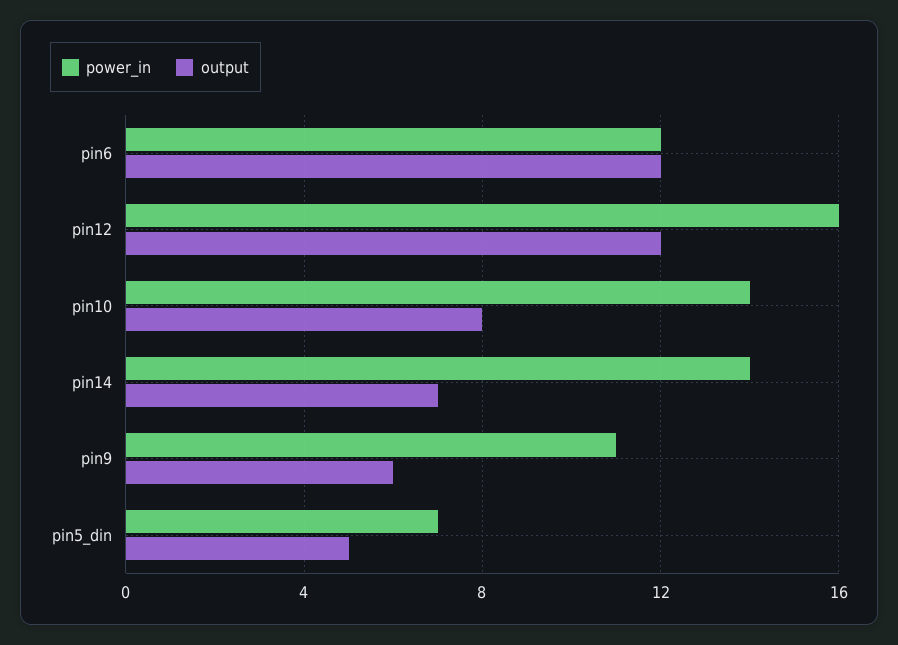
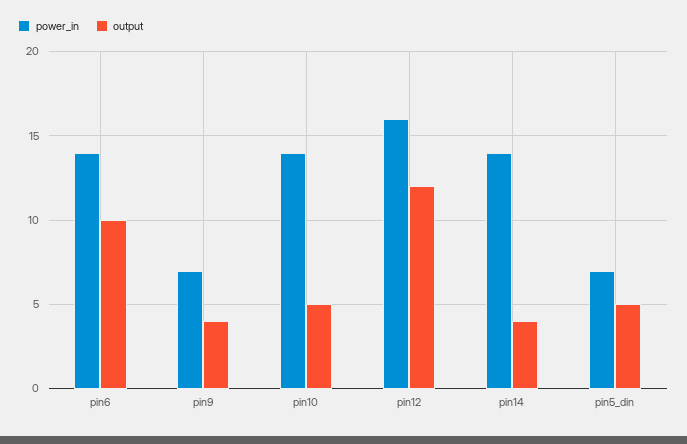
power_in, pin6: 12 -> 14
output, pin6: 12 -> 10
output, pin10: 8 -> 5
output, pin14: 7 -> 4
power_in, pin9: 11 -> 7
output, pin9: 6 -> 4

